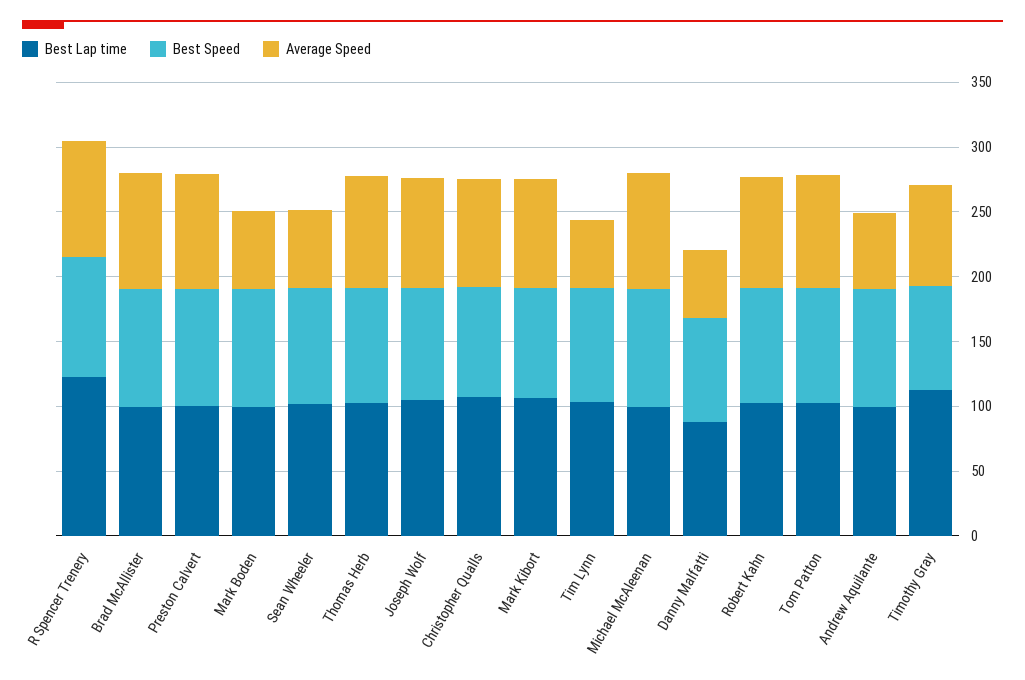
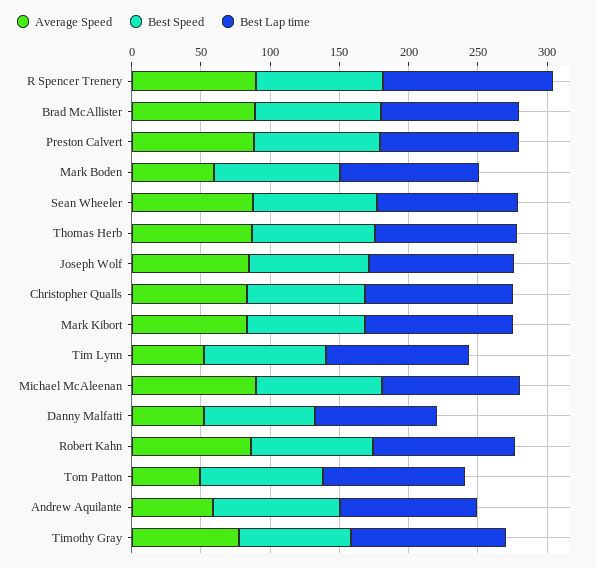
Average Speed, Sean Wheeler: 60 -> 90
Average Speed, Tom Patton: 90 -> 50

